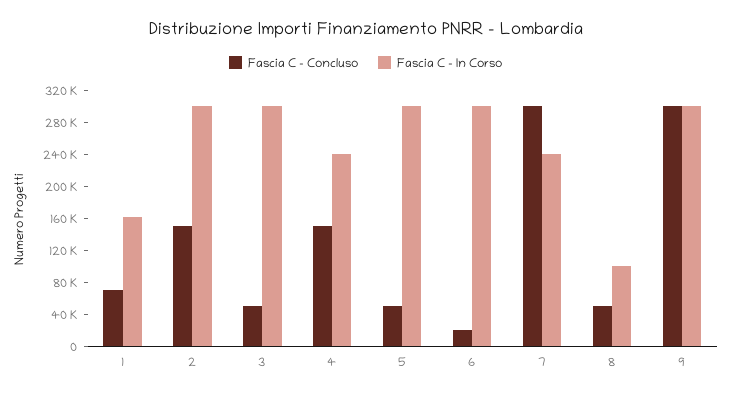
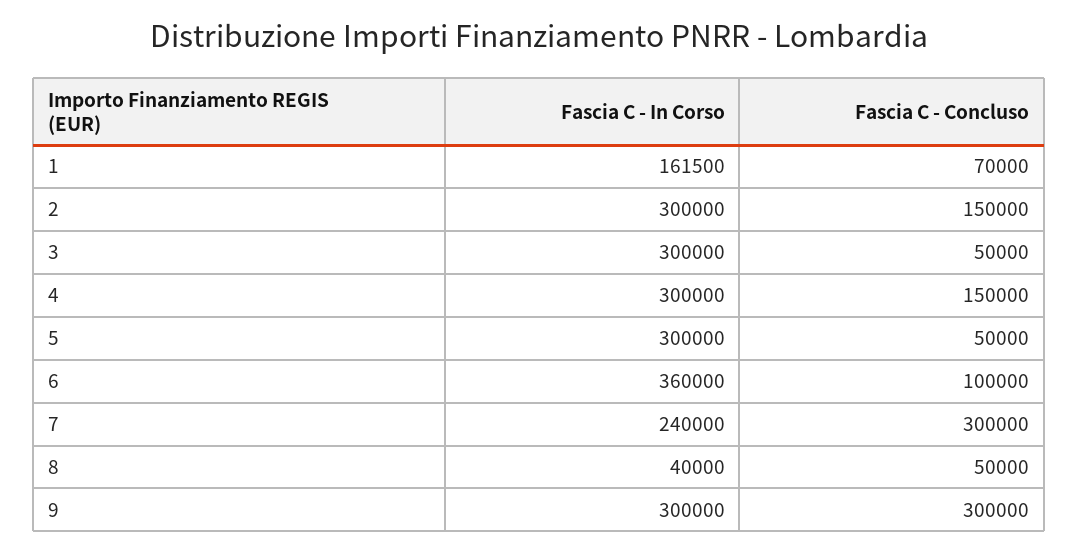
Fascia C - In Corso, 4: 240000 -> 300000
Fascia C - Concluso, 6: 20000 -> 100000
Fascia C - In Corso, 6: 300000 -> 360000
Fascia C - In Corso, 8: 100000 -> 40000

